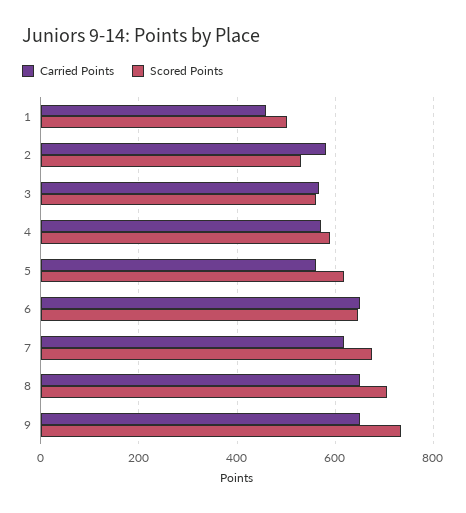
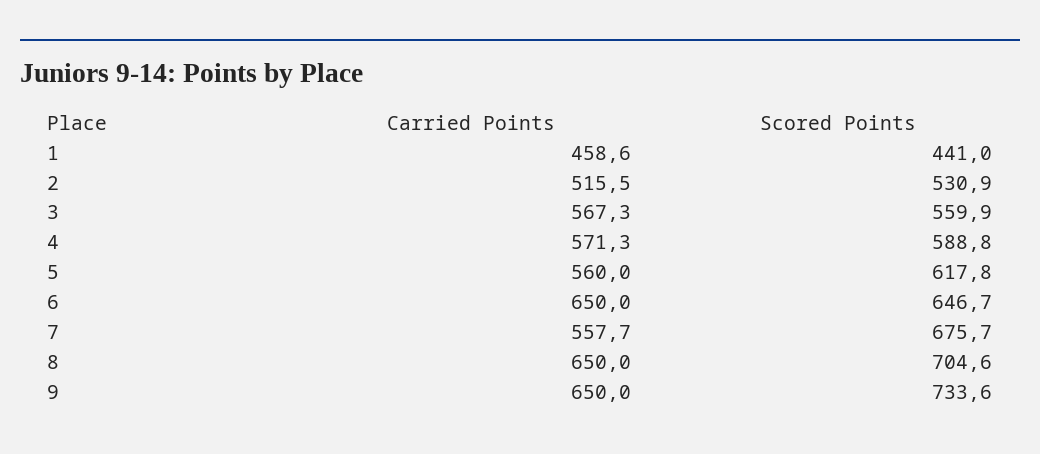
Scored Points, 1: 500 -> 441
Carried Points, 2: 580 -> 515.5
Carried Points, 7: 620 -> 557.7

